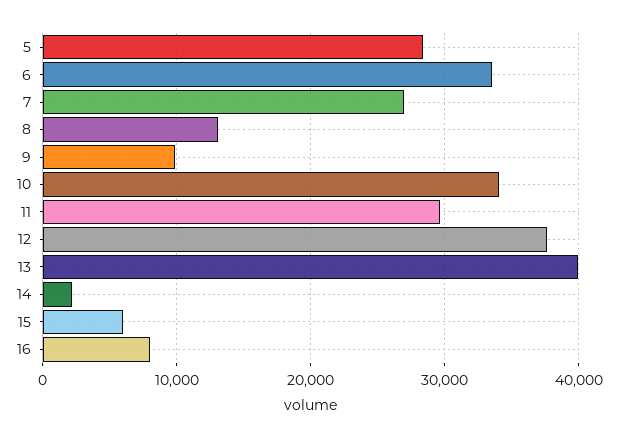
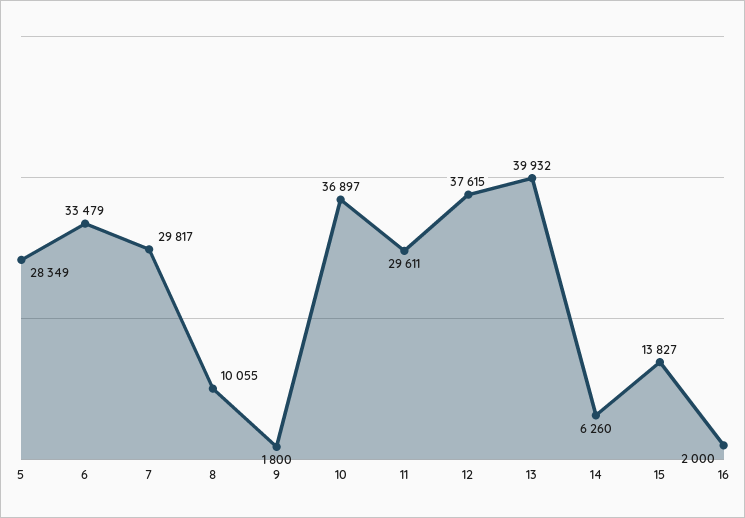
7: 27000 -> 29817
8: 13000 -> 10055
9: 10000 -> 1800
10: 34000 -> 36897
14: 2000 -> 6260
15: 6000 -> 13827
16: 8000 -> 2000

